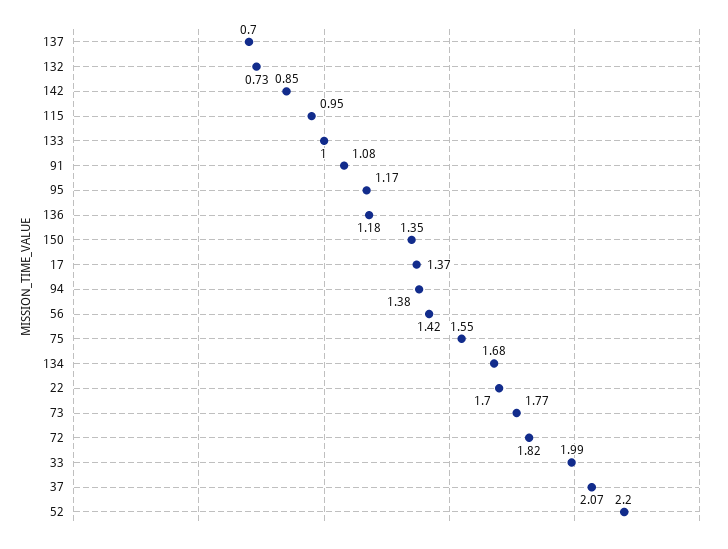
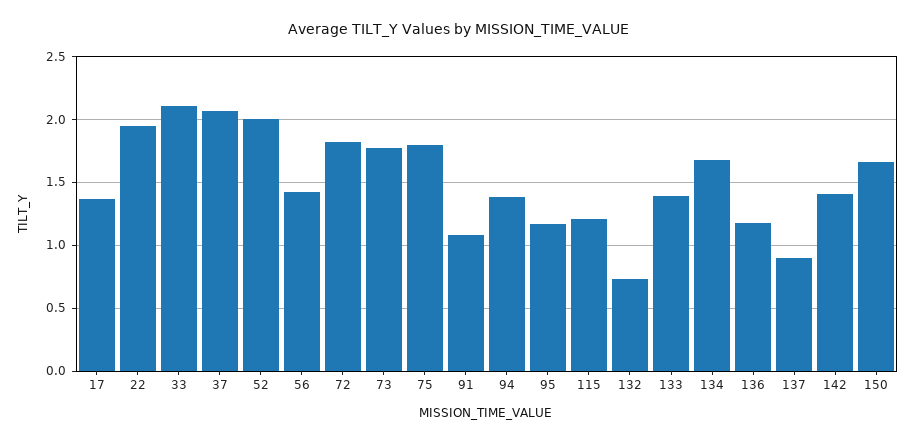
137: 0.7 -> 0.9
142: 0.85 -> 1.4
115: 0.95 -> 1.2
133: 1 -> 1.4
150: 1.35 -> 1.65
75: 1.55 -> 1.8
22: 1.7 -> 1.95
33: 1.99 -> 2.1
52: 2.2 -> 2

